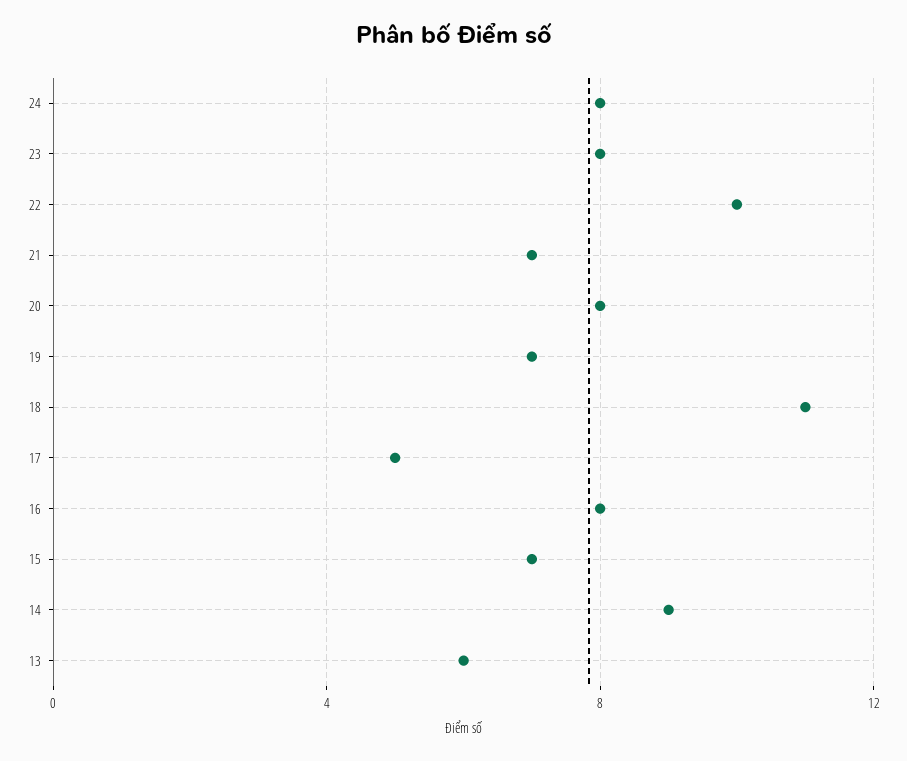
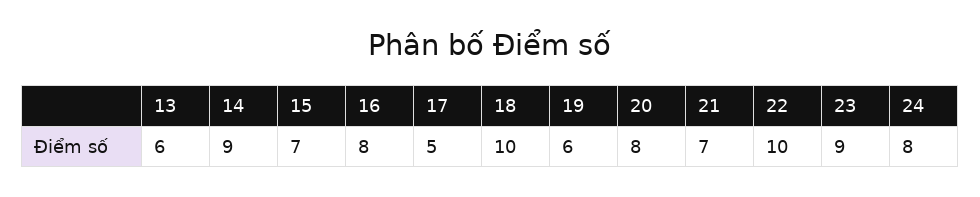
23: 8 -> 9
19: 7 -> 6
18: 11 -> 10

